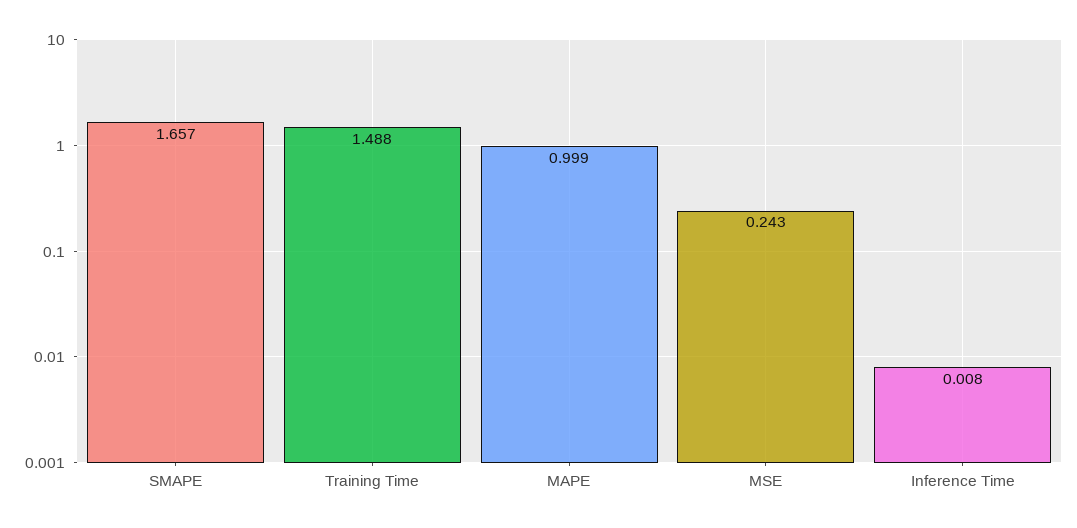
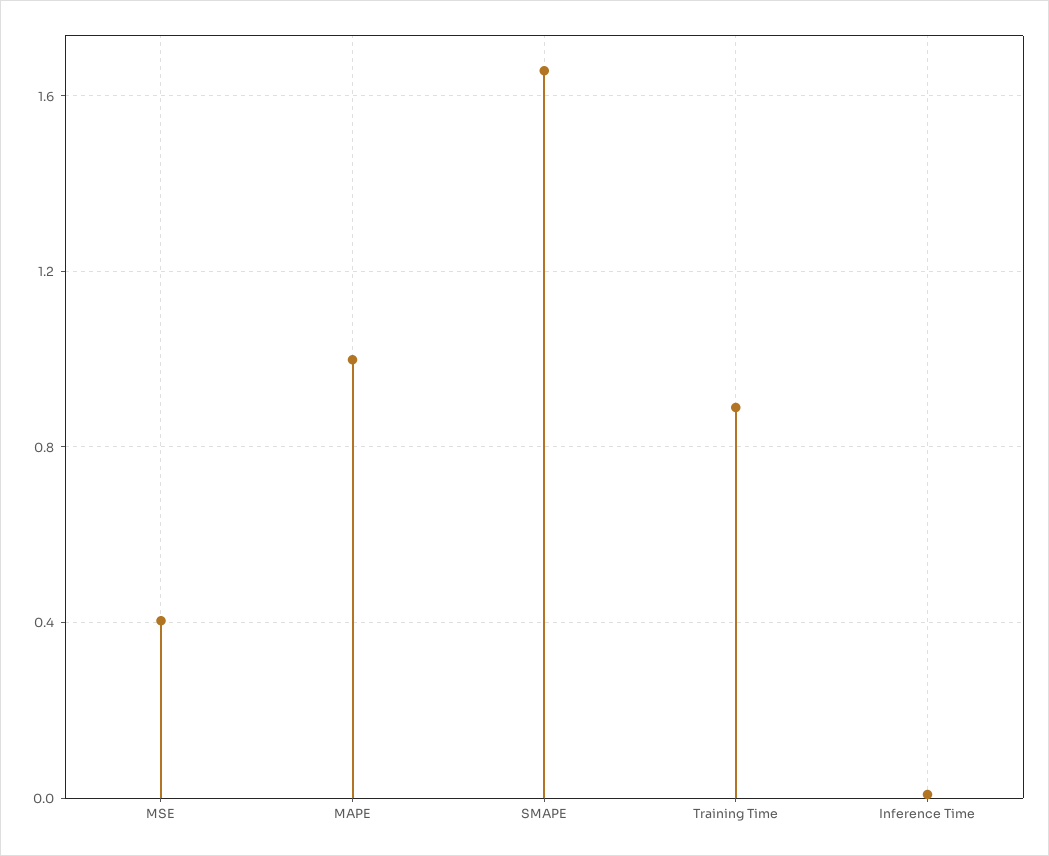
Training Time: 1.488 -> 0.9
MSE: 0.243 -> 0.4

